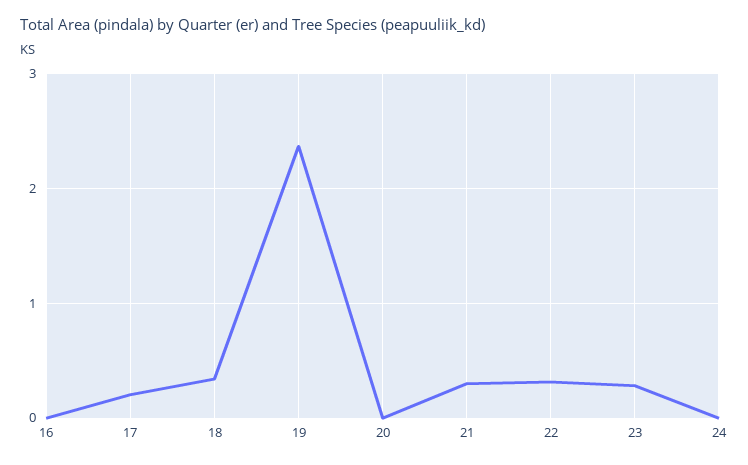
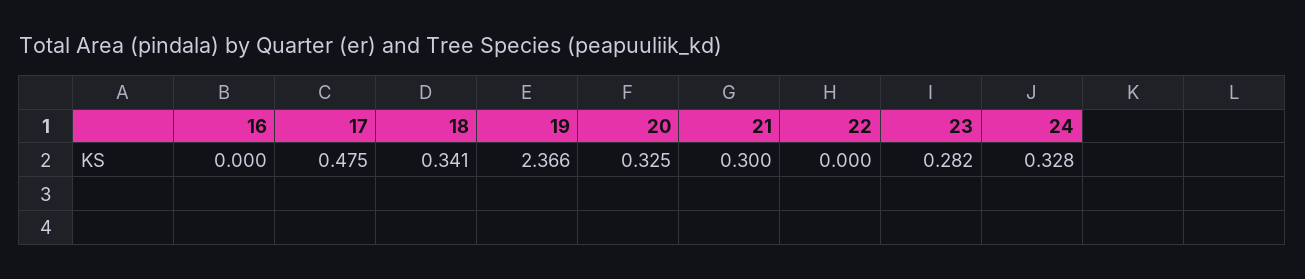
17: 0.2 -> 0.475
20: 0 -> 0.325
22: 0.3 -> 0
24: 0 -> 0.328

